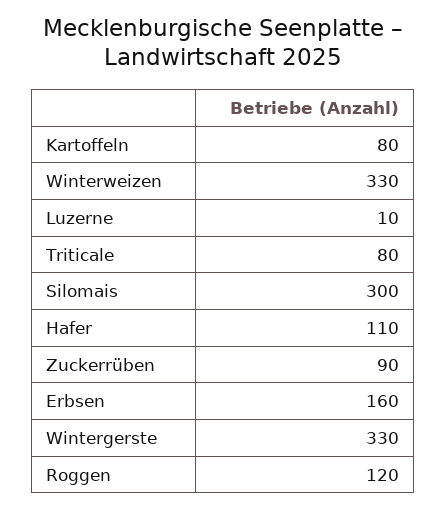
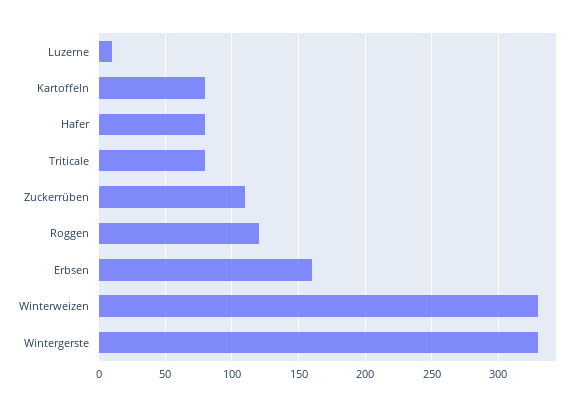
Silomais: 300 -> none
Hafer: 110 -> 80
Zuckerrüben: 90 -> 110

